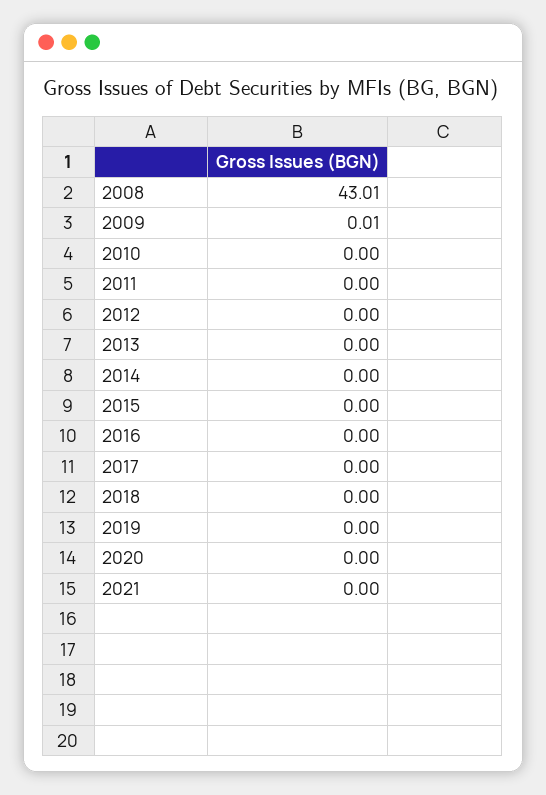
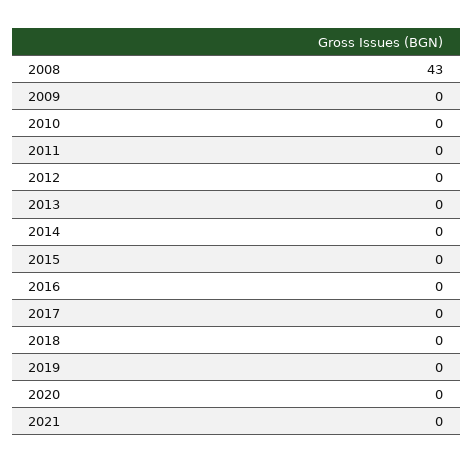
2008: 43.01 -> 43
2009: 0.01 -> 0

